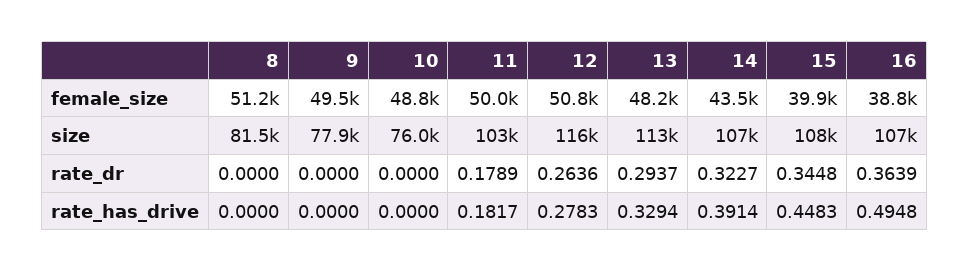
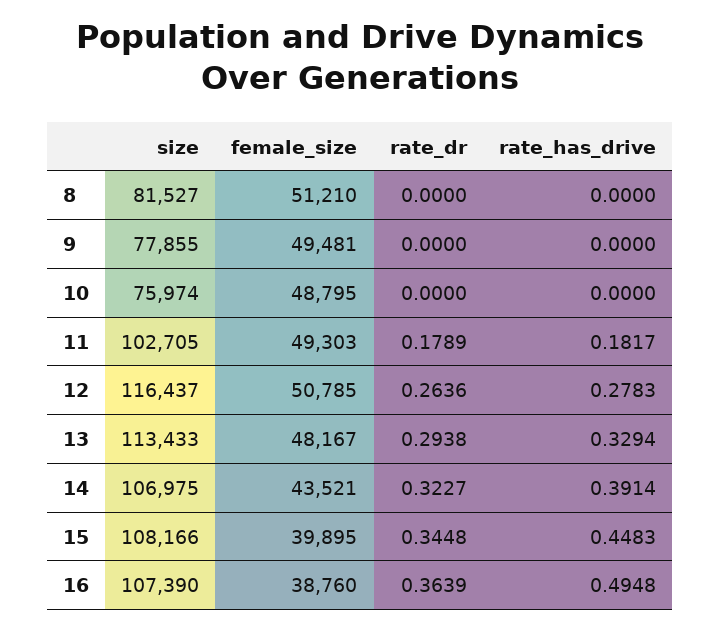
11, female_size: 50000 -> 49303
13, rate_dr: 0.2937 -> 0.2938

